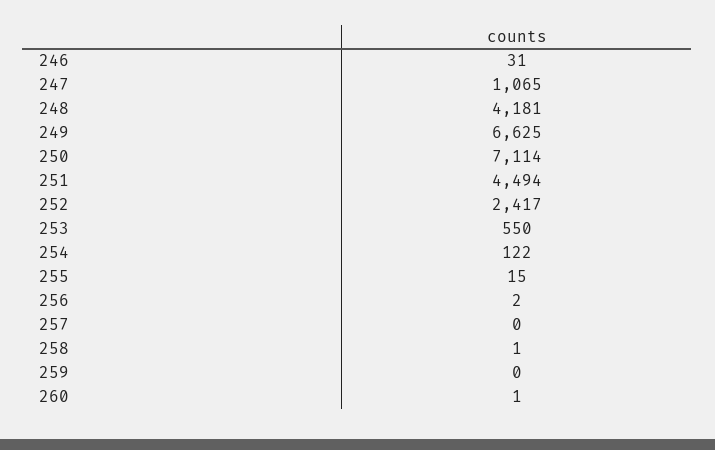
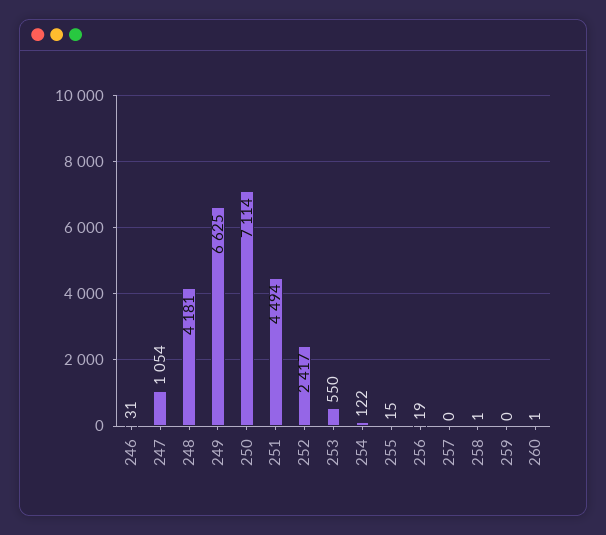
247: 1065 -> 1054
256: 2 -> 19

